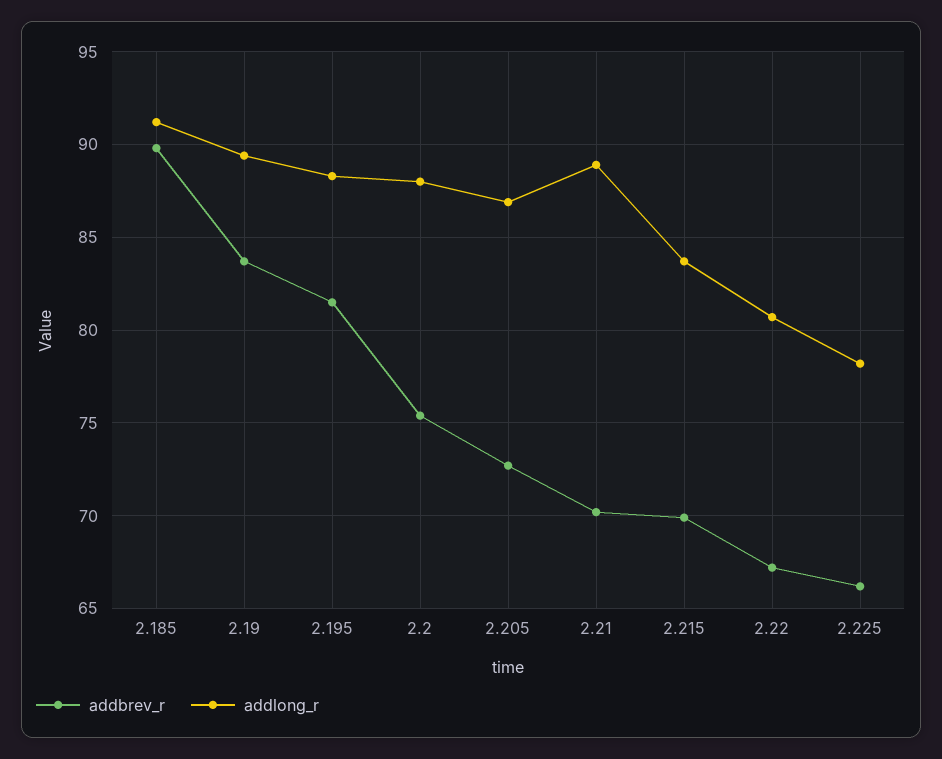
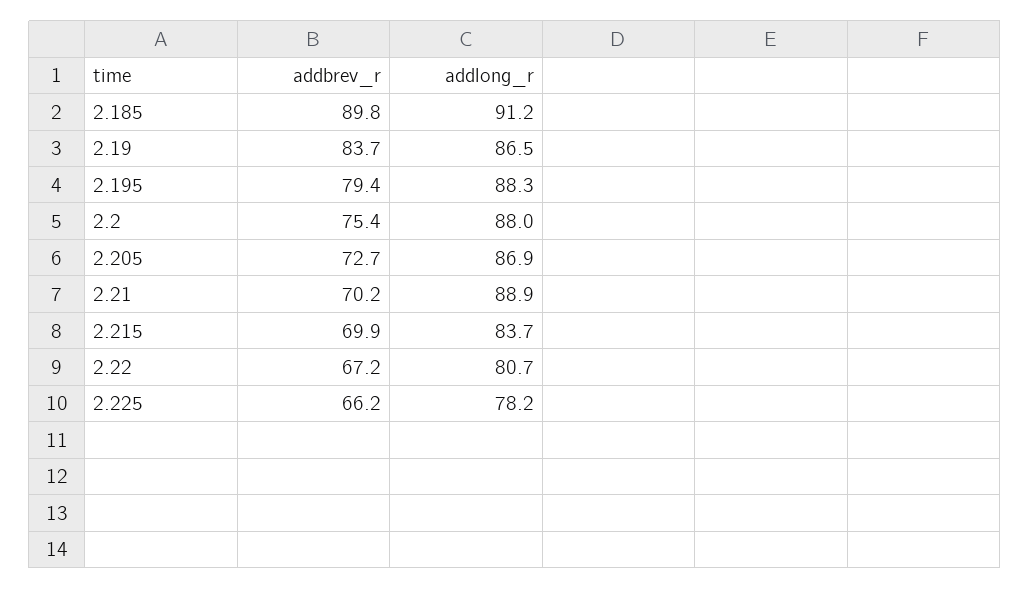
addlong_r, 2.19: 89.5 -> 86.5
addbrev_r, 2.195: 81.5 -> 79.4

